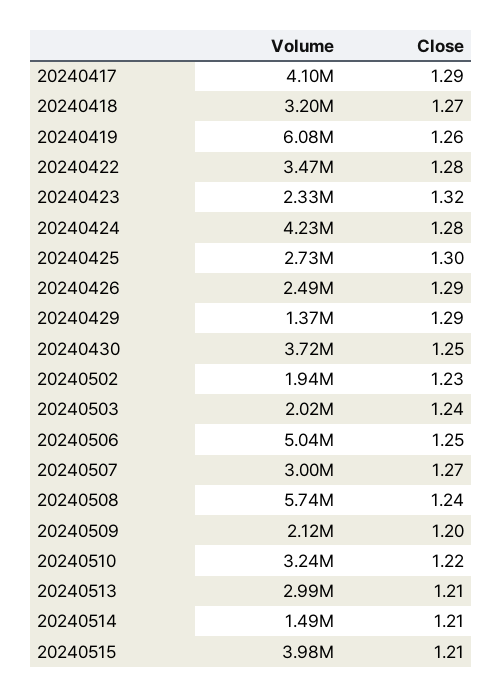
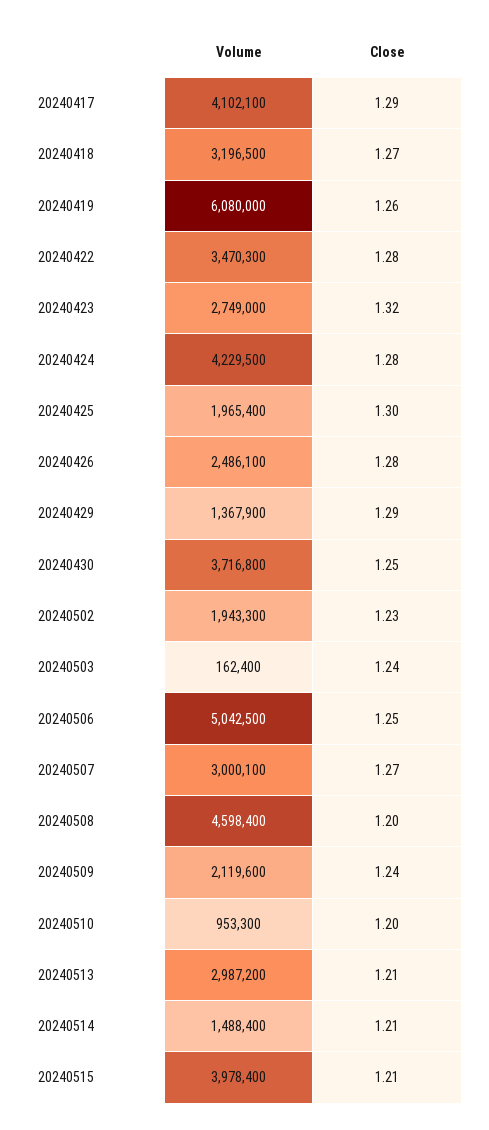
Volume, 20240423: 2330000 -> 2749000
Volume, 20240425: 2730000 -> 1965400
Close, 20240426: 1.29 -> 1.28
Volume, 20240503: 2020000 -> 162400
Volume, 20240508: 5740000 -> 4598400
Close, 20240508: 1.24 -> 1.2
Close, 20240509: 1.2 -> 1.24
Volume, 20240510: 3240000 -> 953300
Close, 20240510: 1.22 -> 1.2

